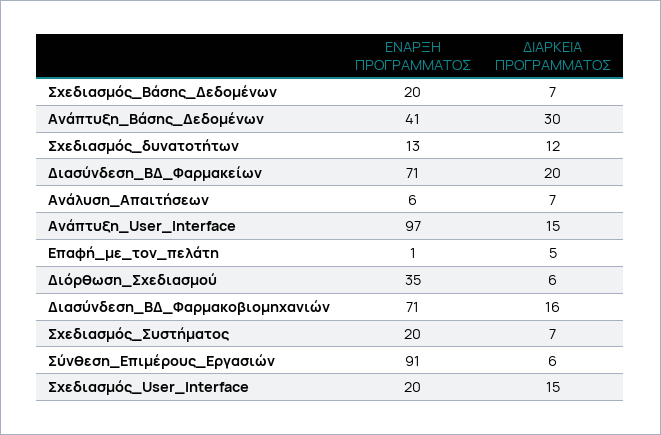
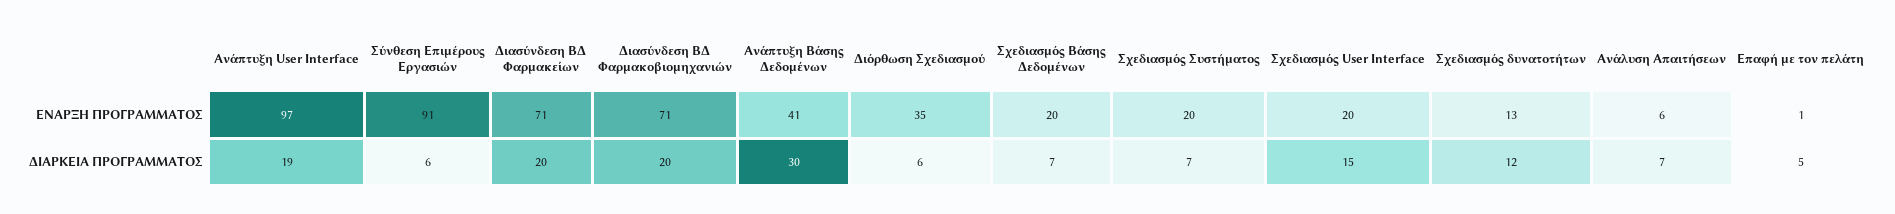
ΔΙΑΡΚΕΙΑ ΠΡΟΓΡΑΜΜΑΤΟΣ, Ανάπτυξη_User_Interface: 15 -> 19
ΔΙΑΡΚΕΙΑ ΠΡΟΓΡΑΜΜΑΤΟΣ, Διασύνδεση_ΒΔ_Φαρμακοβιομηχανιών: 16 -> 20

